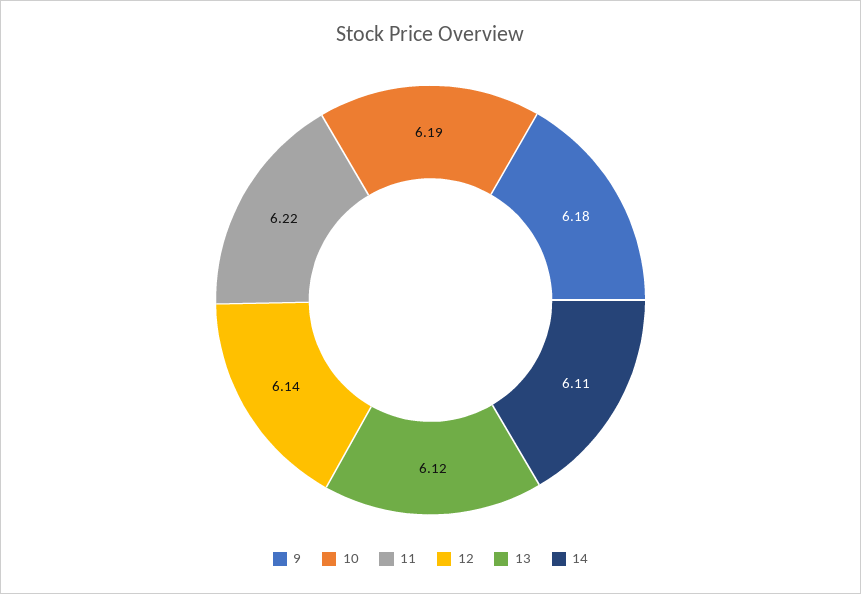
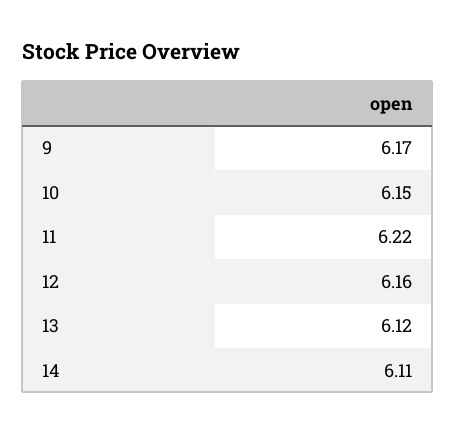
9: 6.18 -> 6.17
10: 6.19 -> 6.15
12: 6.14 -> 6.16

